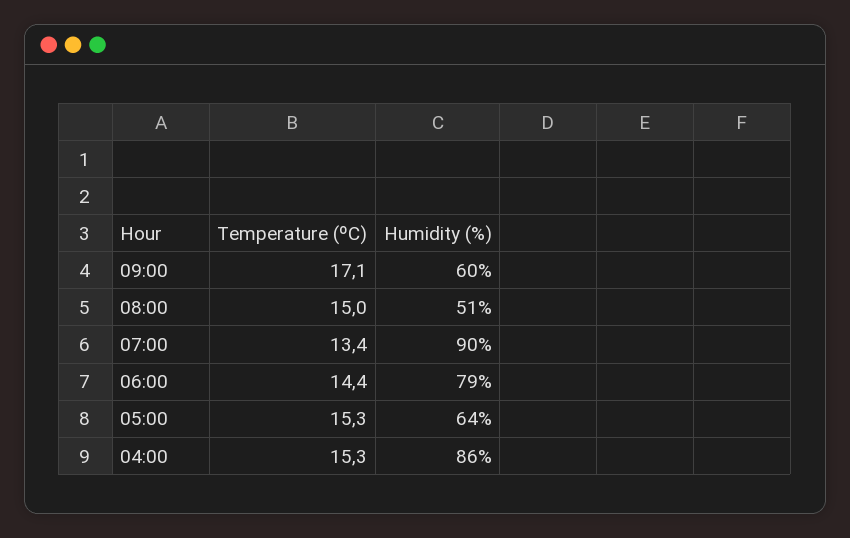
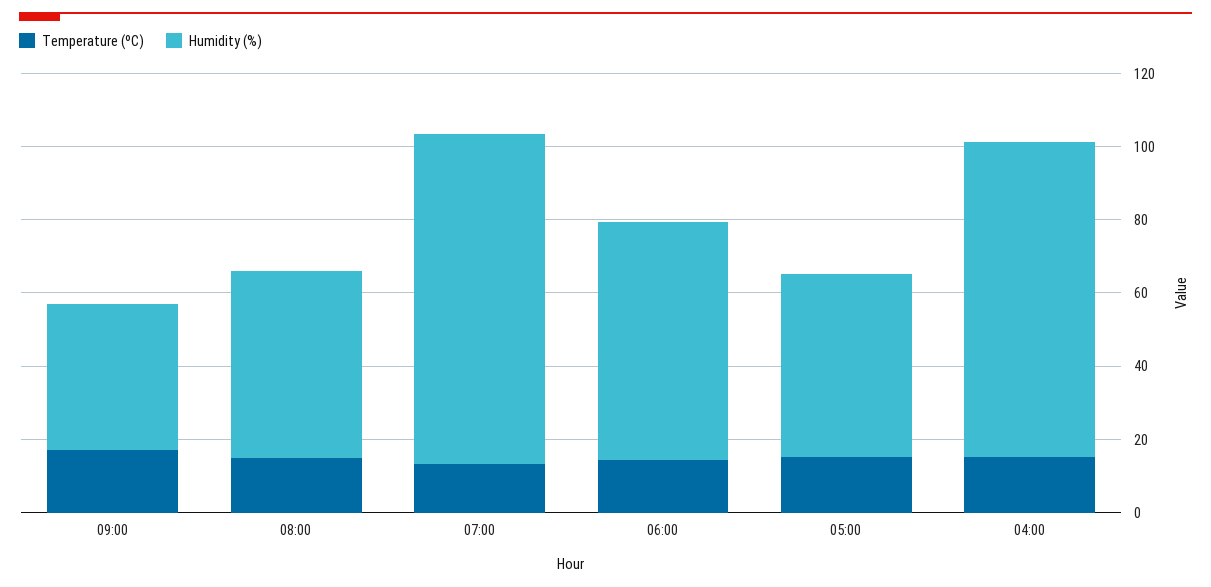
Humidity (%), 09:00: 60 -> 40
Humidity (%), 06:00: 79 -> 65
Humidity (%), 05:00: 64 -> 50

